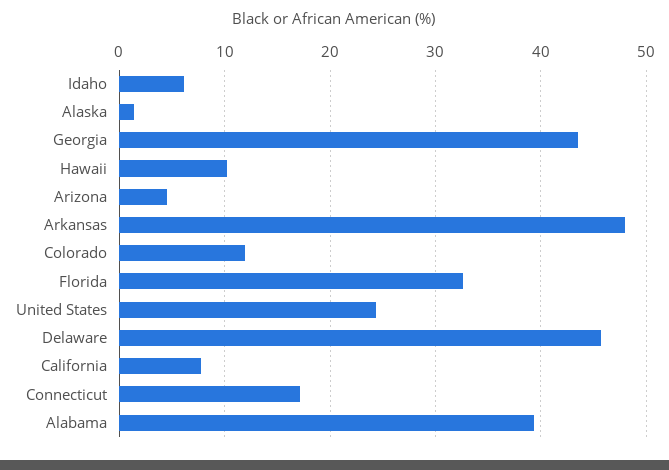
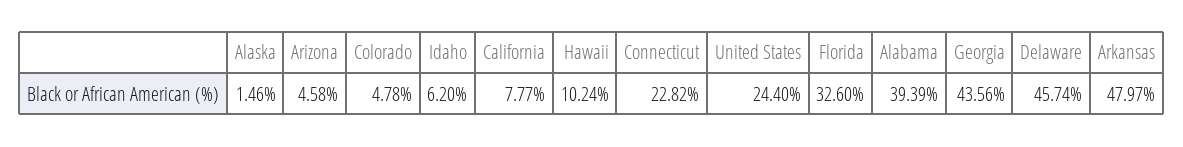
Colorado: 12 -> 4.78
Connecticut: 17 -> 22.82

